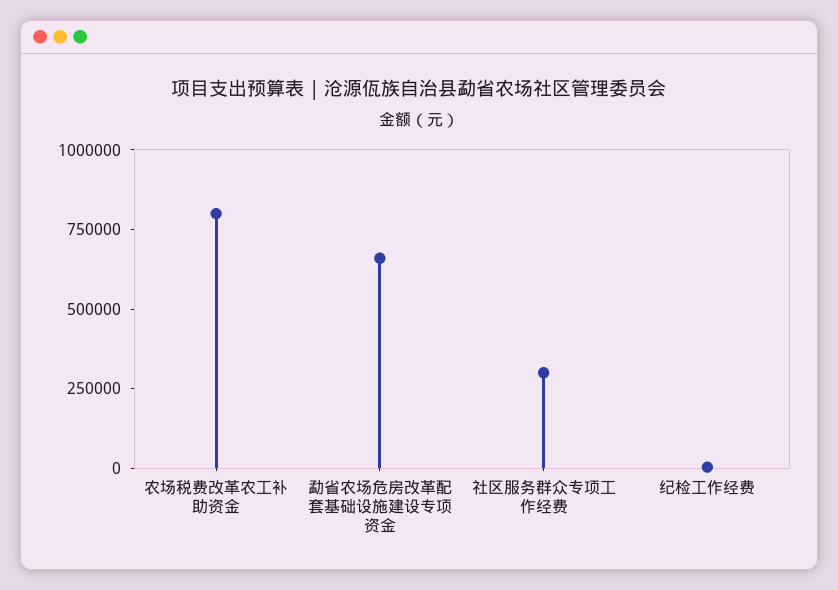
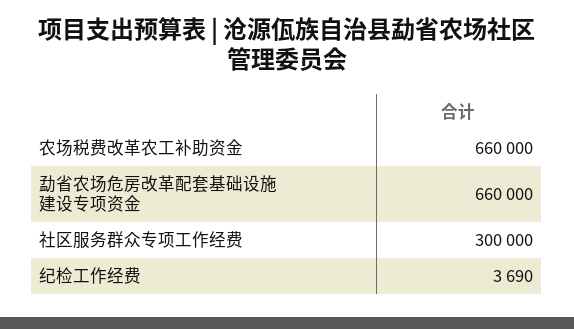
农场税费改革农工补助资金: 800000 -> 660000

